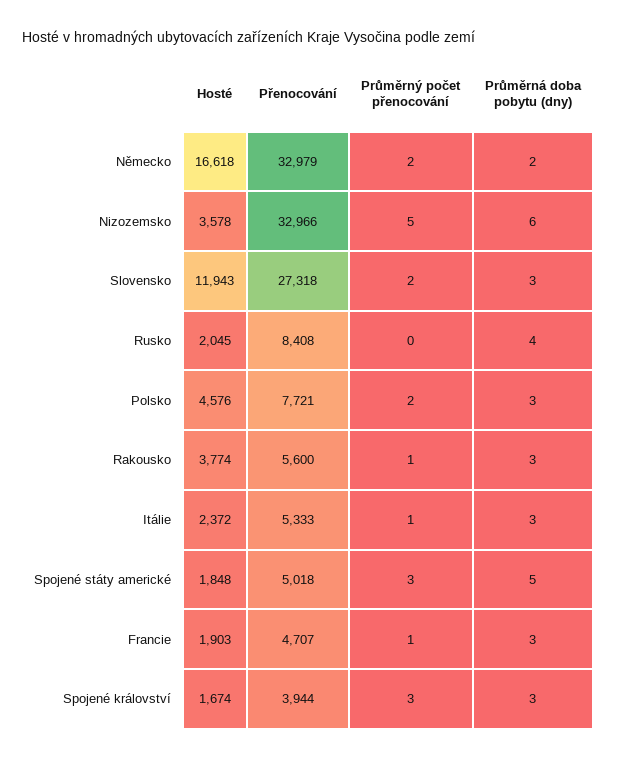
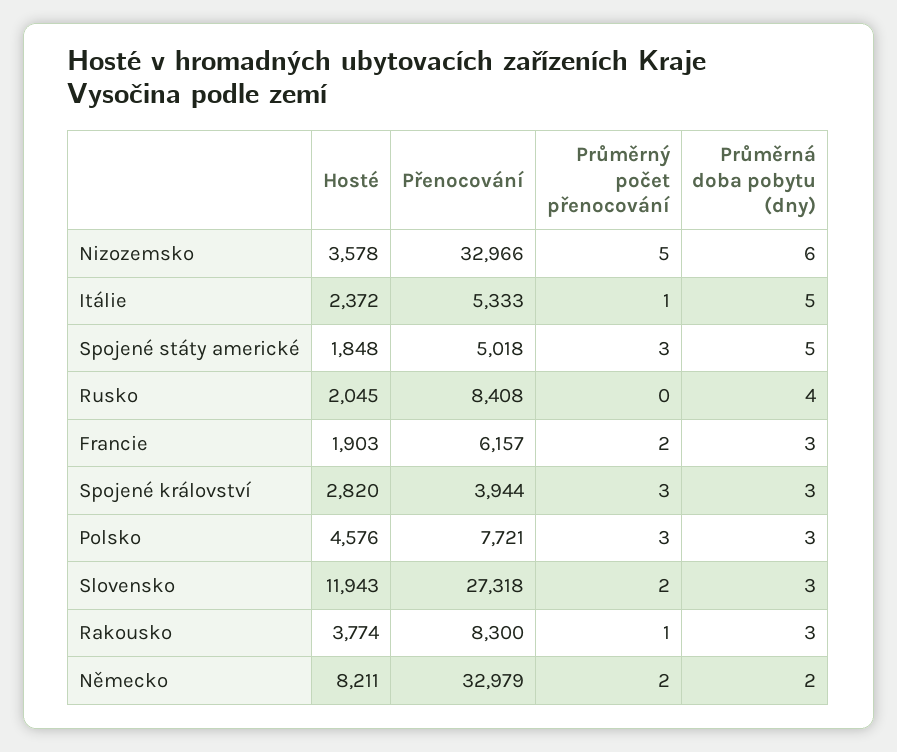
Hosté, Německo: 16618 -> 8211
Průměrný počet přenocování, Polsko: 2 -> 3
Přenocování, Rakousko: 5600 -> 8300
Průměrná doba pobytu (dny), Itálie: 3 -> 5
Přenocování, Francie: 4707 -> 6157
Průměrný počet přenocování, Francie: 1 -> 2
Hosté, Spojené království: 1674 -> 2820

